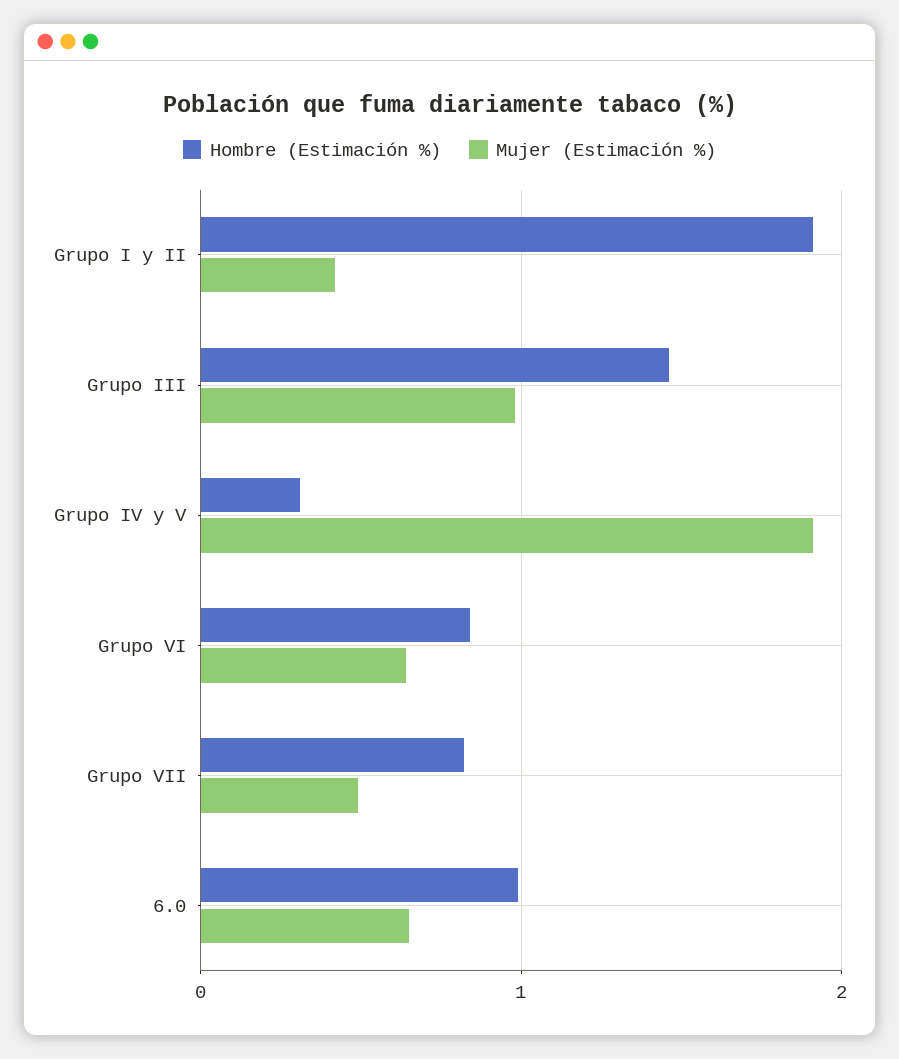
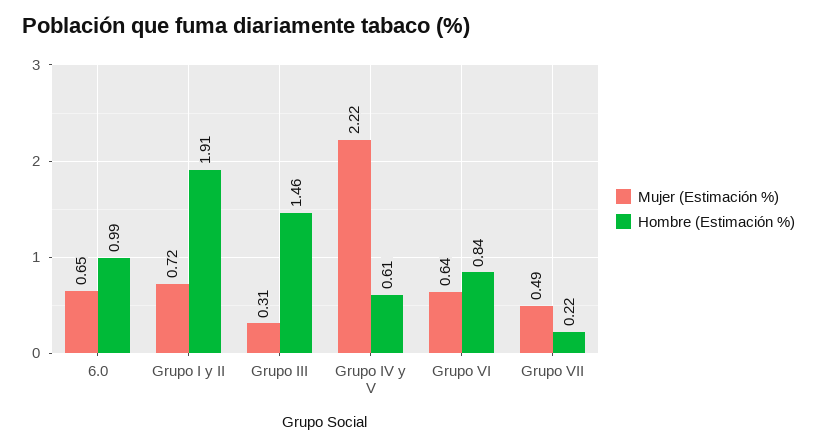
Mujer (Estimación %), Grupo I y II: 0.4 -> 0.72
Mujer (Estimación %), Grupo III: 1 -> 0.31
Hombre (Estimación %), Grupo IV y V: 0.3 -> 0.61
Mujer (Estimación %), Grupo IV y V: 1.9 -> 2.22
Hombre (Estimación %), Grupo VII: 0.8 -> 0.22

